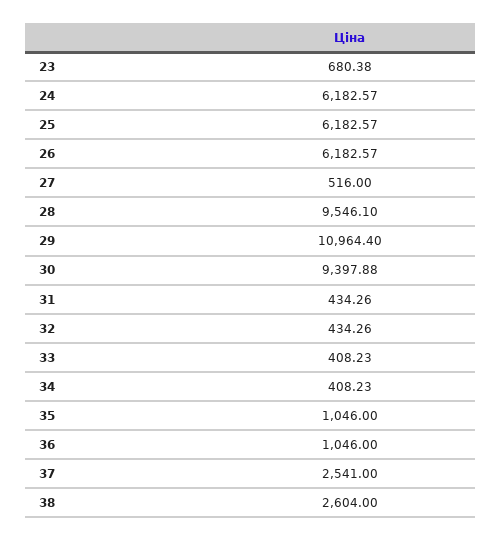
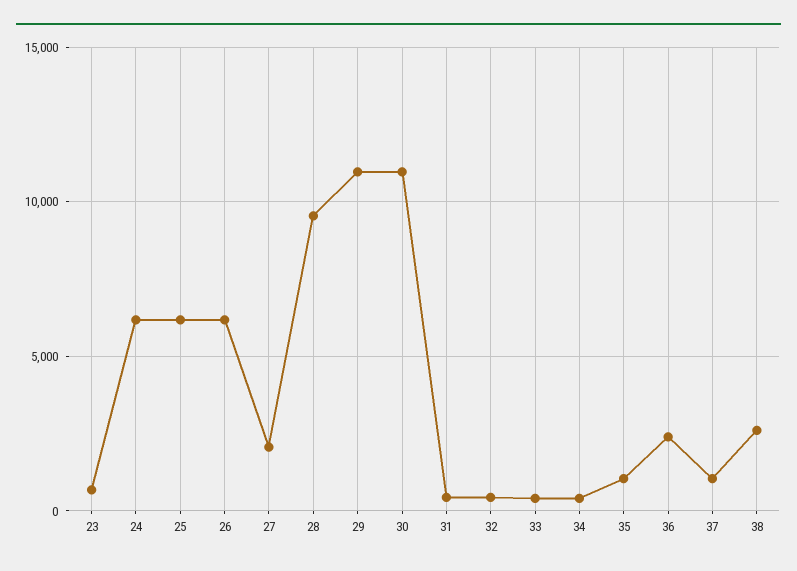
27: 516 -> 2000
30: 9397.88 -> 11000
36: 1046 -> 2500
37: 2541 -> 1000

